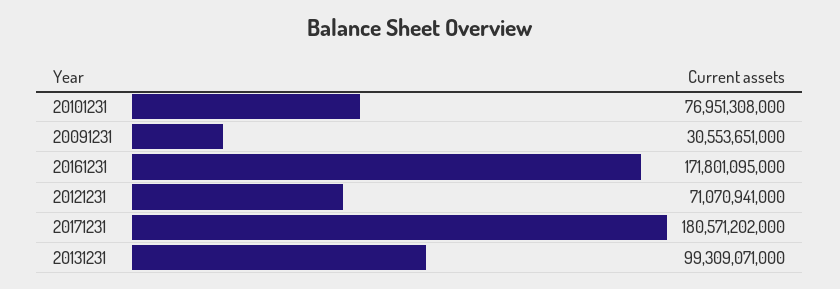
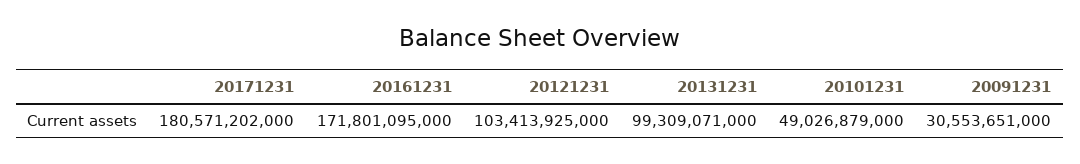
20101231: 76951308000 -> 49026879000
20121231: 71070941000 -> 103413925000

